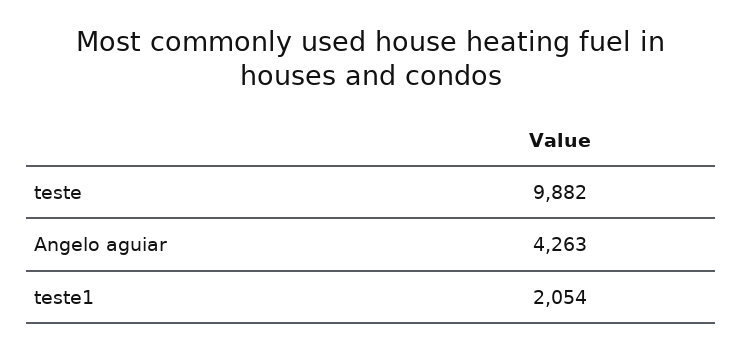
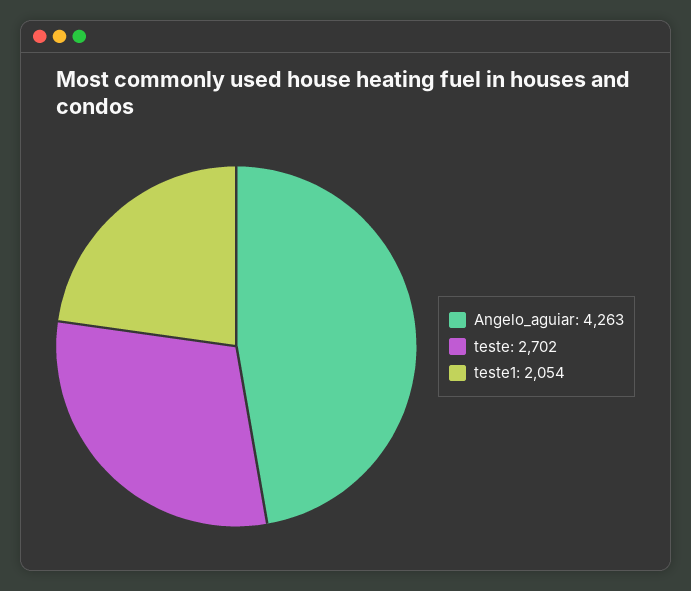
teste: 9882 -> 2702

